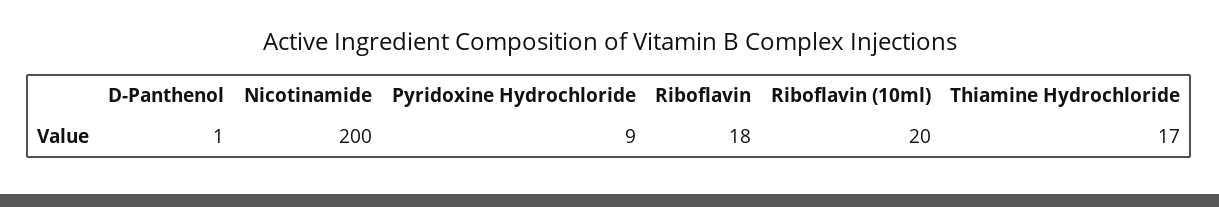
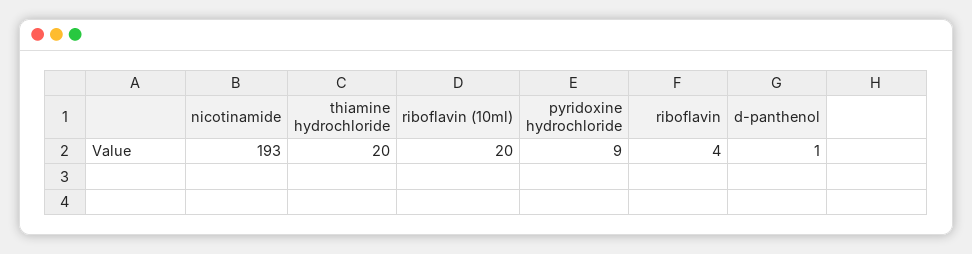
Nicotinamide: 200 -> 193
Riboflavin: 18 -> 4
Thiamine Hydrochloride: 17 -> 20

